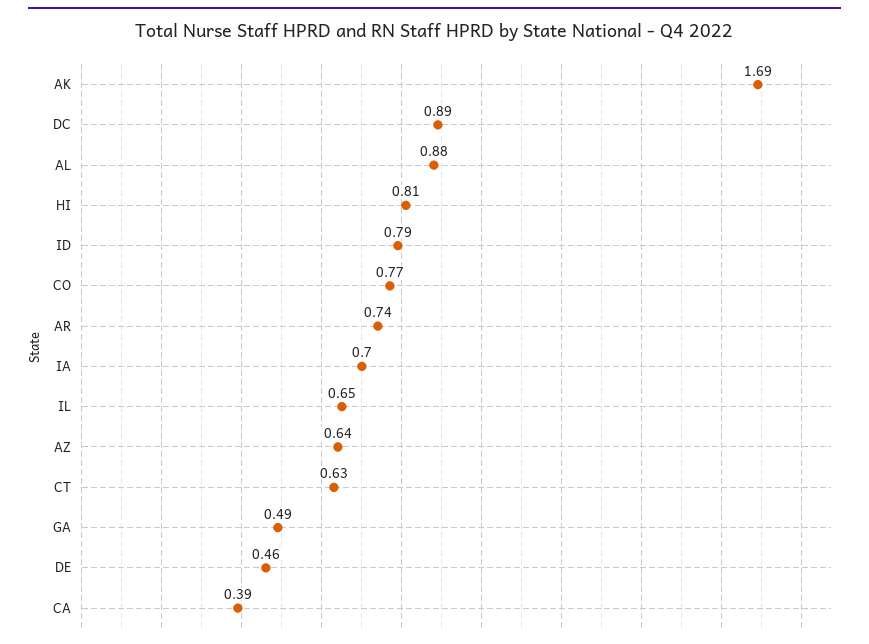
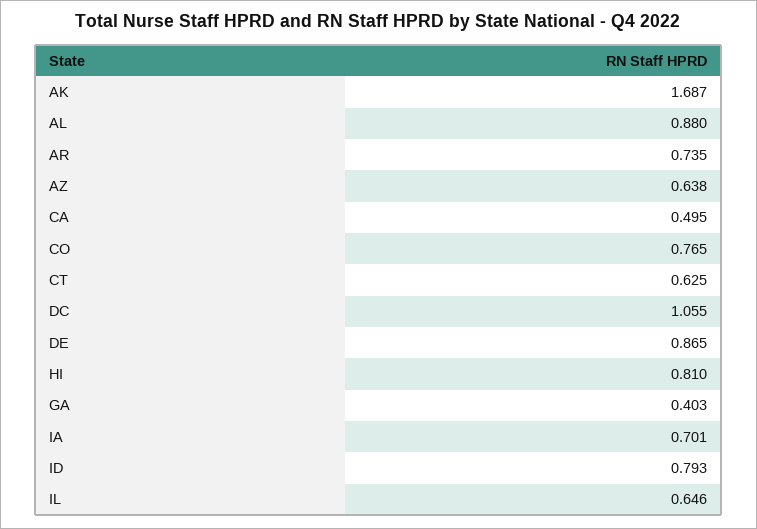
DC: 0.89 -> 1.055
GA: 0.49 -> 0.403
DE: 0.46 -> 0.865
CA: 0.39 -> 0.495

